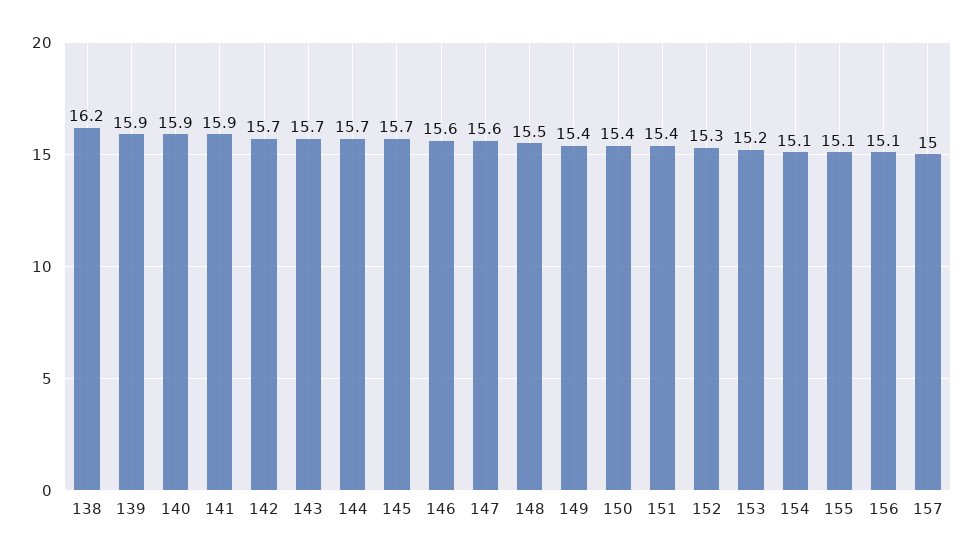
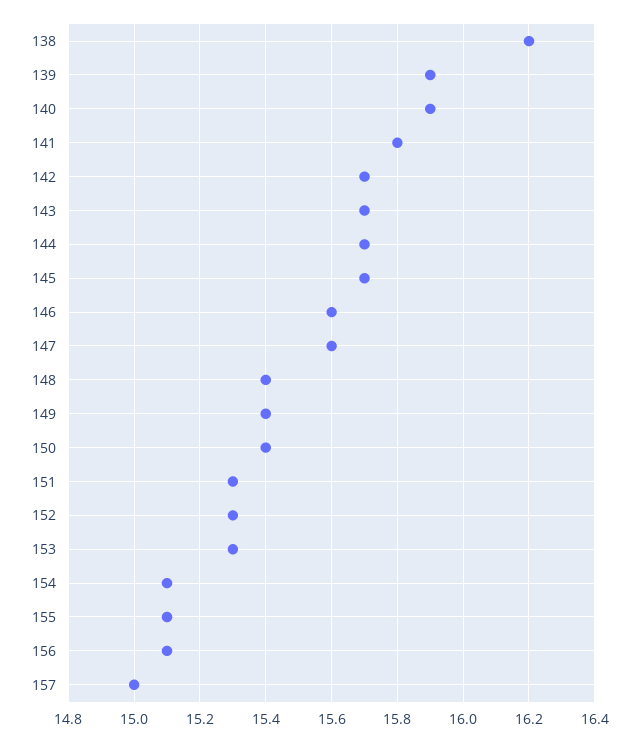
141: 15.9 -> 15.8
148: 15.5 -> 15.4
151: 15.4 -> 15.3
153: 15.2 -> 15.3

